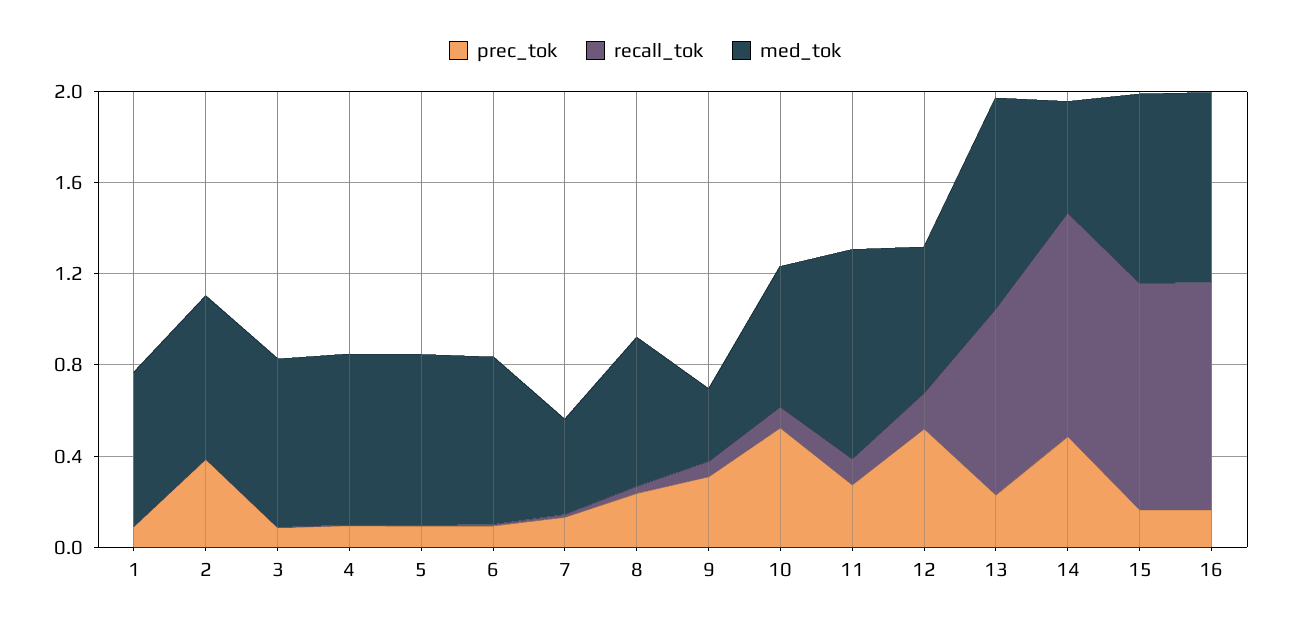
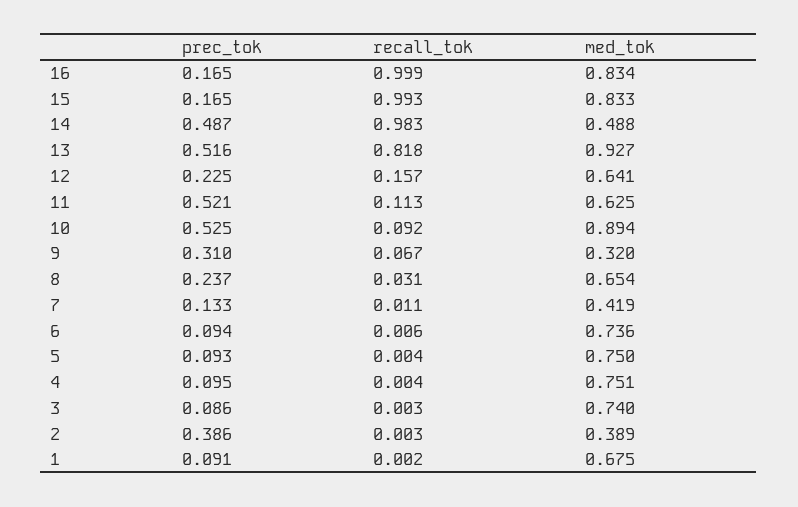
med_tok, 2: 0.7 -> 0.389
med_tok, 10: 0.6 -> 0.894
prec_tok, 11: 0.3 -> 0.521
med_tok, 11: 0.9 -> 0.625
prec_tok, 12: 0.5 -> 0.225
prec_tok, 13: 0.2 -> 0.516

